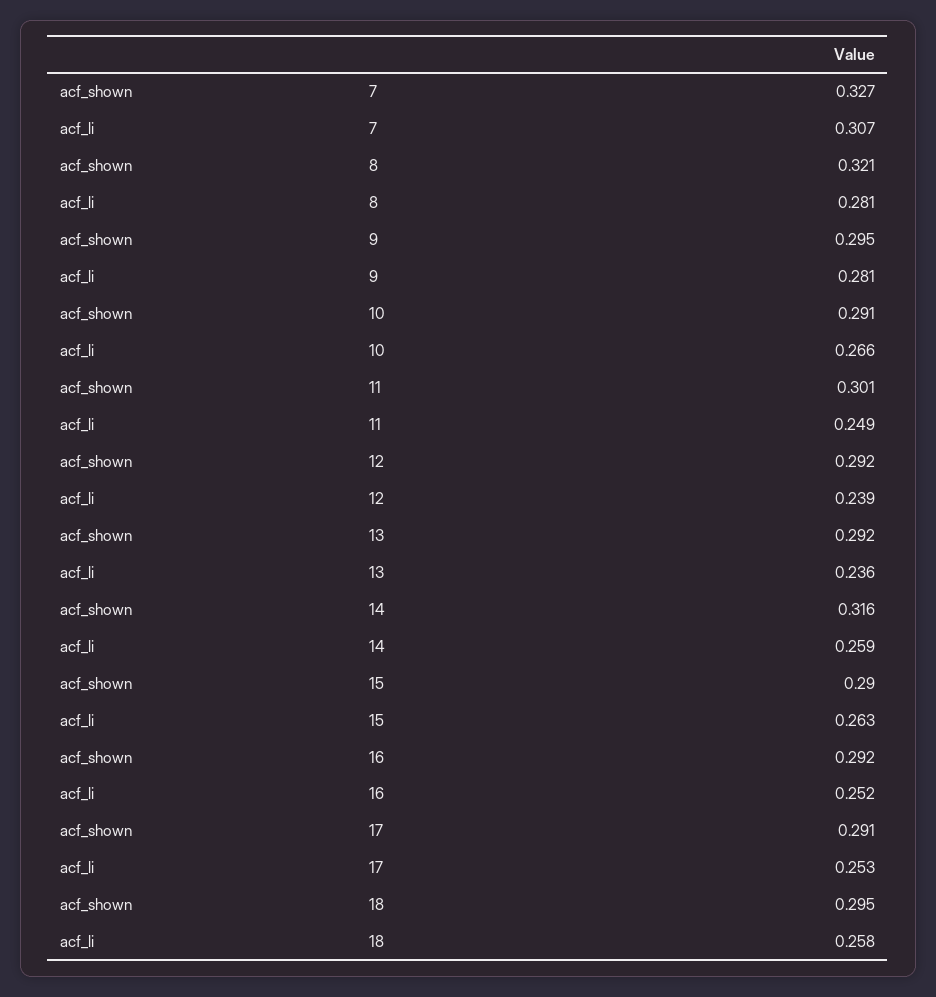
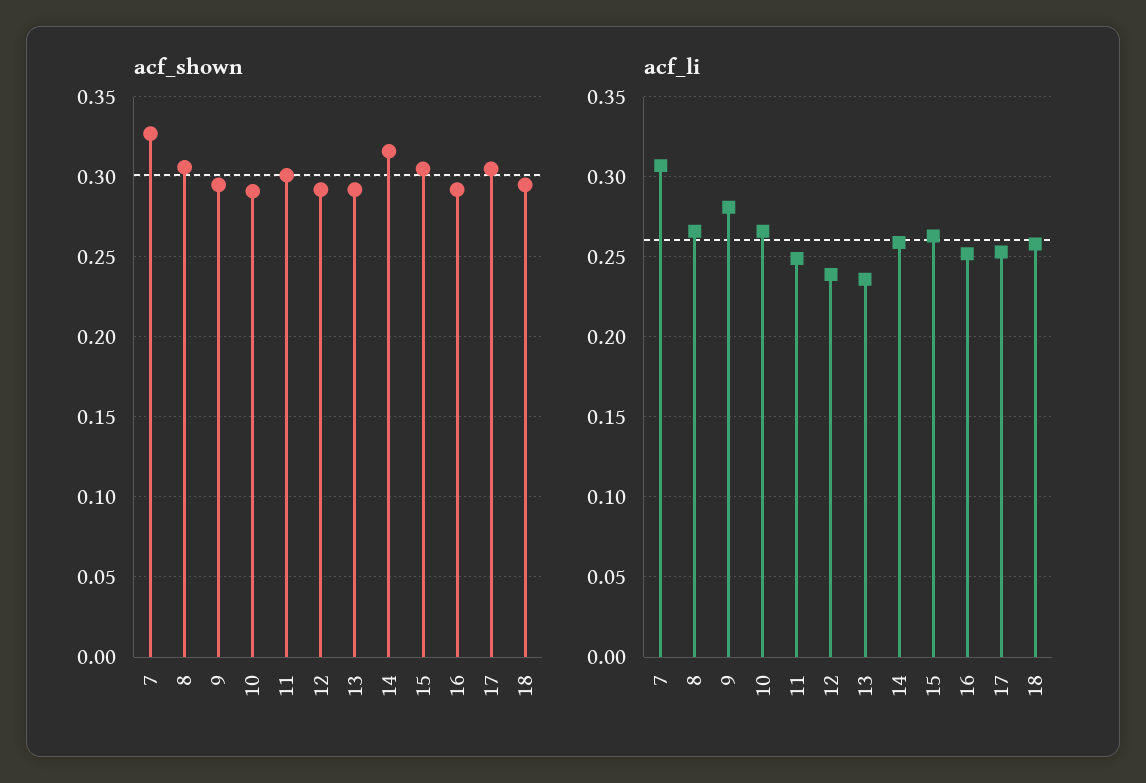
acf_shown, 8: 0.321 -> 0.305
acf_li, 8: 0.281 -> 0.265
acf_shown, 15: 0.29 -> 0.305
acf_shown, 17: 0.291 -> 0.305

